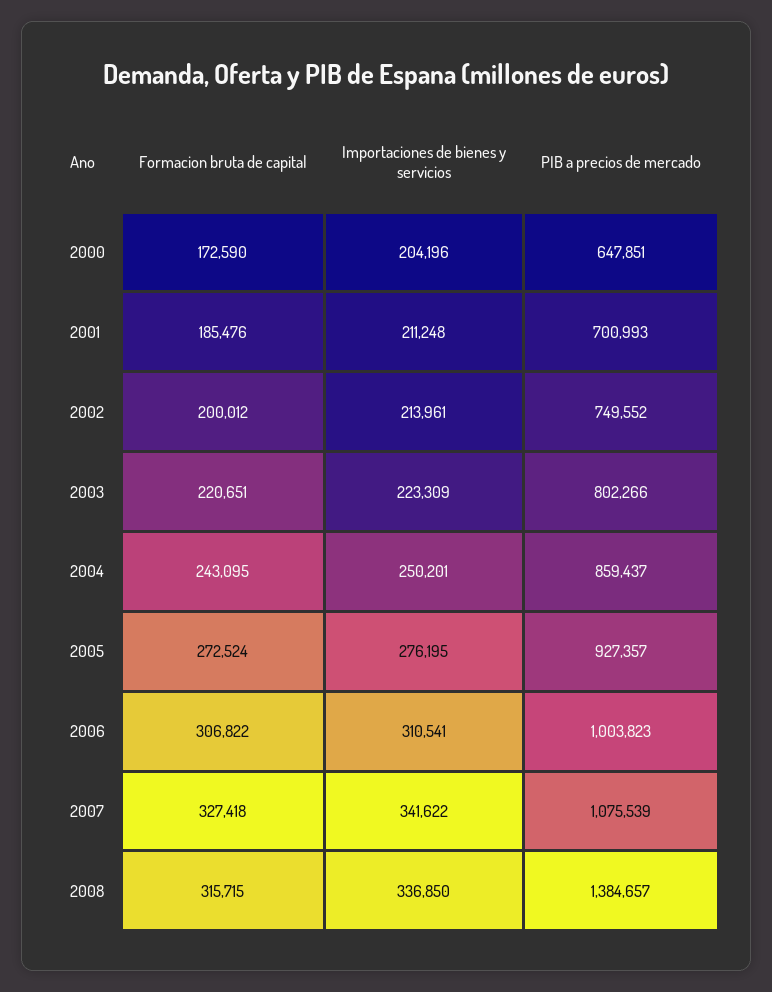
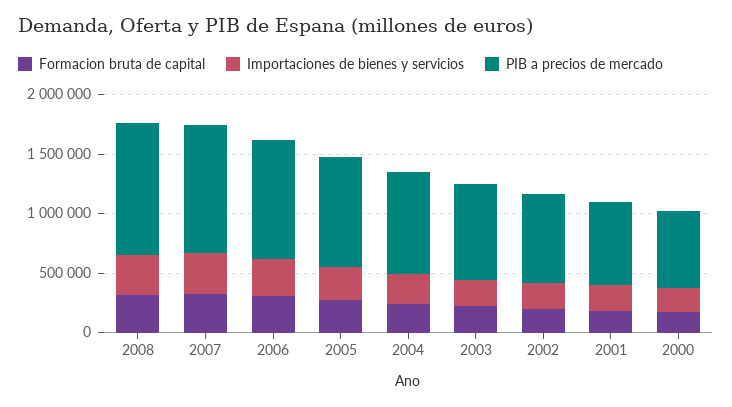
PIB a precios de mercado, 2008: 1384657 -> 1100000

